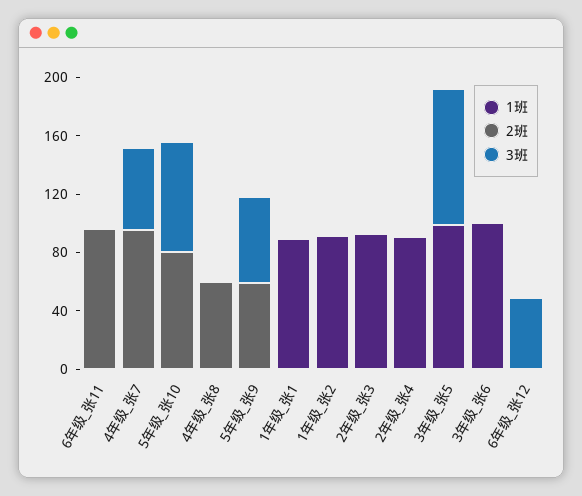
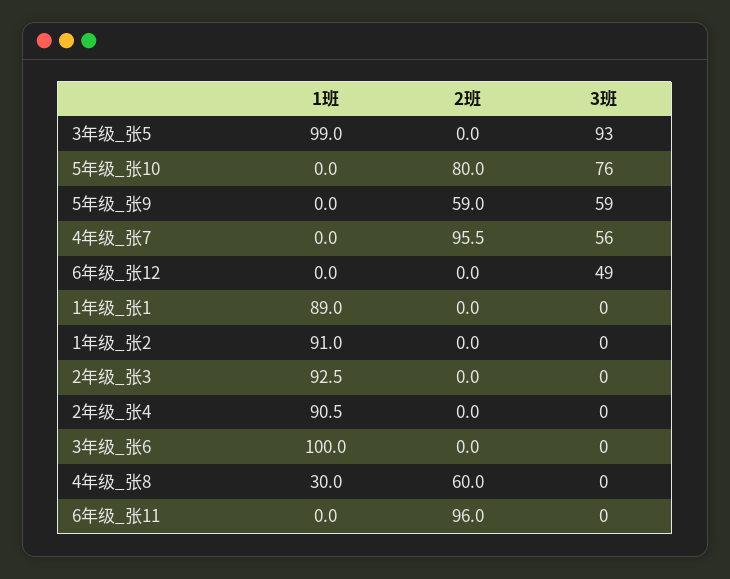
1班, 4年级_张8: 0 -> 30

